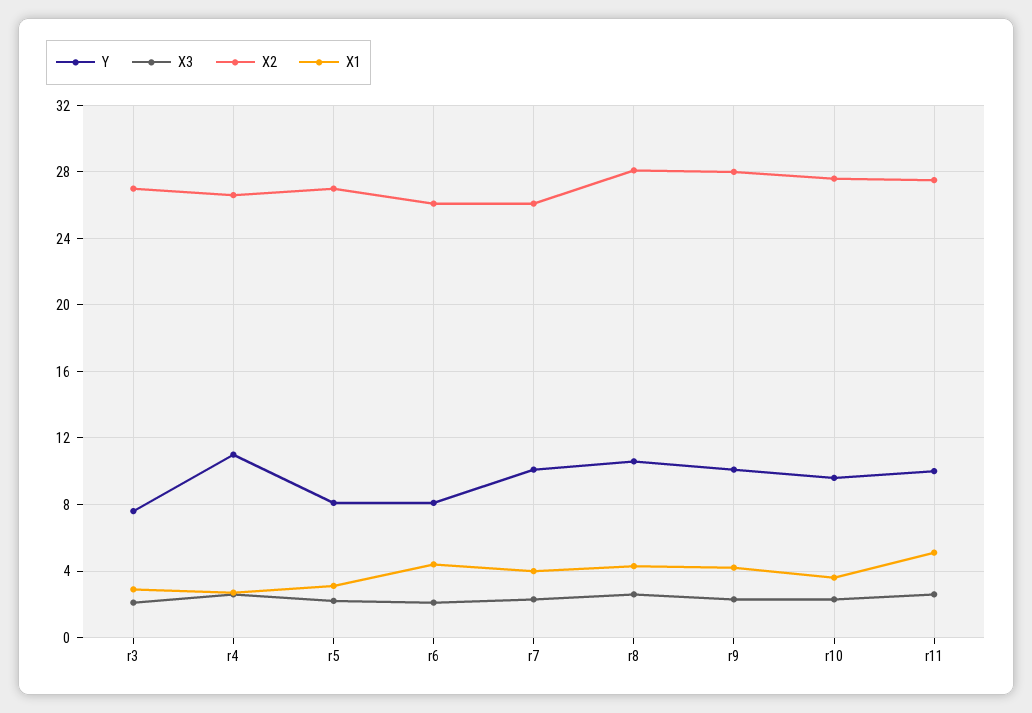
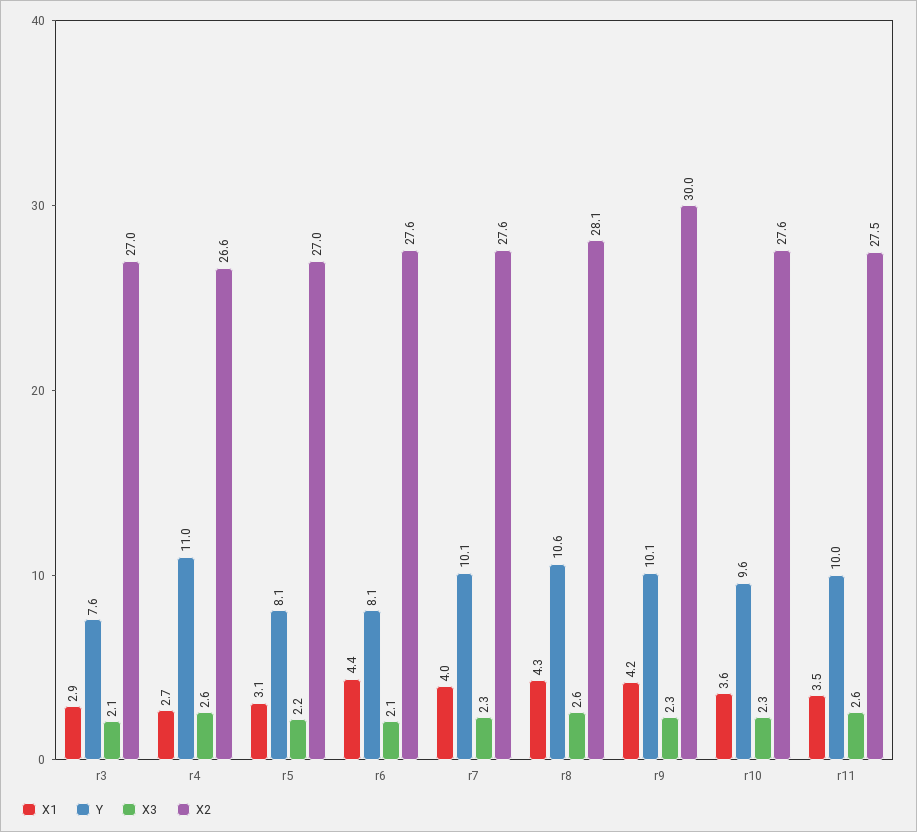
X2, r6: 26 -> 27.6
X2, r7: 26 -> 27.6
X2, r9: 28 -> 30
X1, r11: 5 -> 3.5

